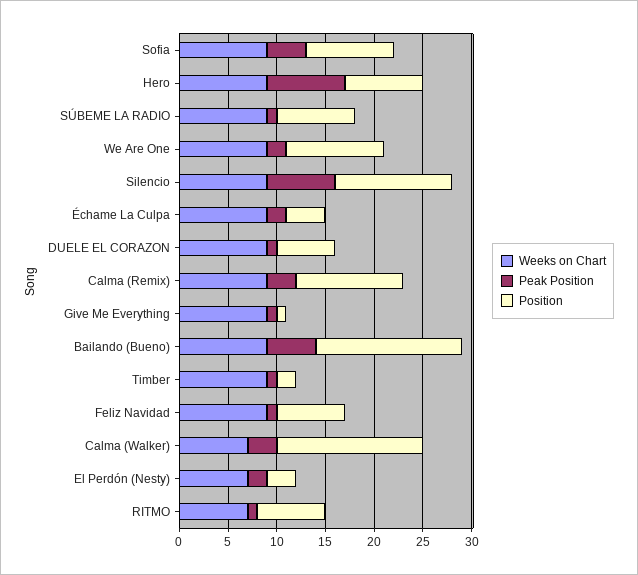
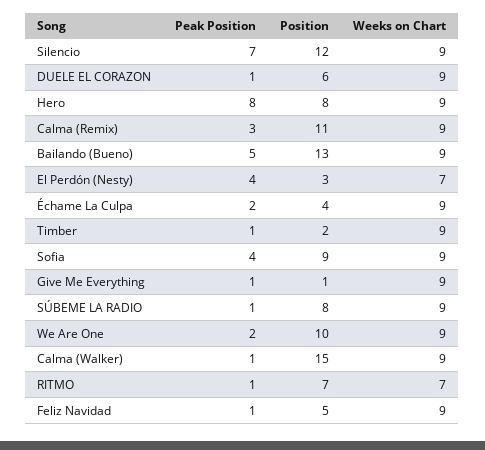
Position, Bailando (Bueno): 15 -> 13
Position, Feliz Navidad: 7 -> 5
Weeks on Chart, Calma (Walker): 7 -> 9
Peak Position, Calma (Walker): 3 -> 1
Peak Position, El Perdón (Nesty): 2 -> 4

